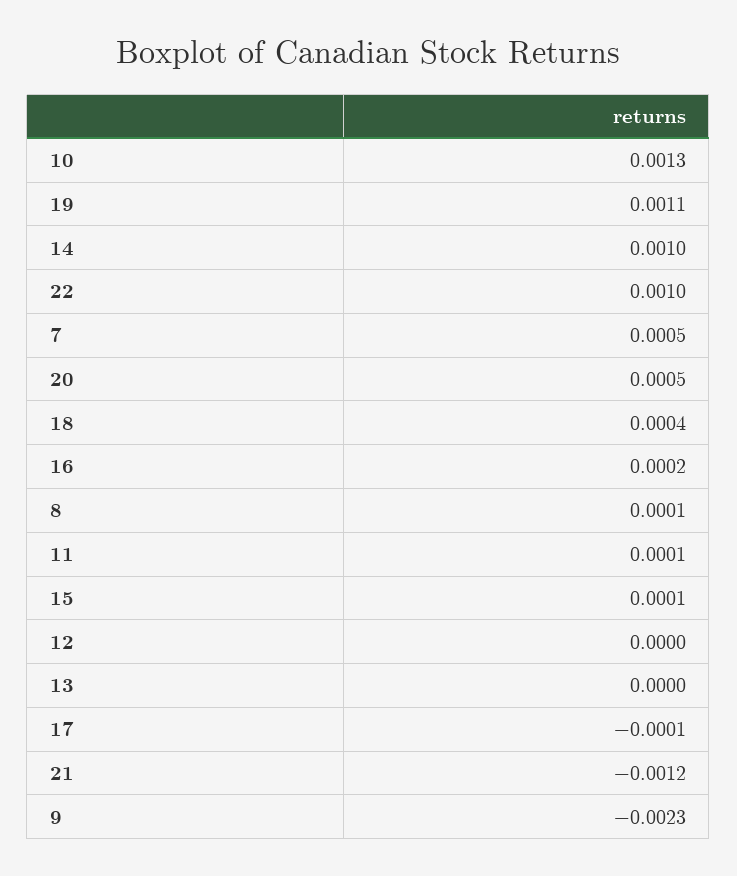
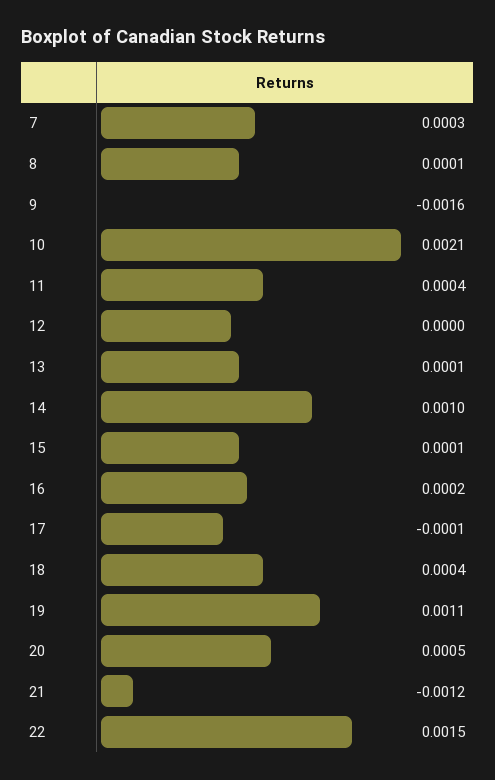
10: 0.0013 -> 0.0021
22: 0.001 -> 0.0015
7: 0.0005 -> 0.0003
11: 0.0001 -> 0.0004
13: 0 -> 0.0001
9: -0.0023 -> -0.0016

